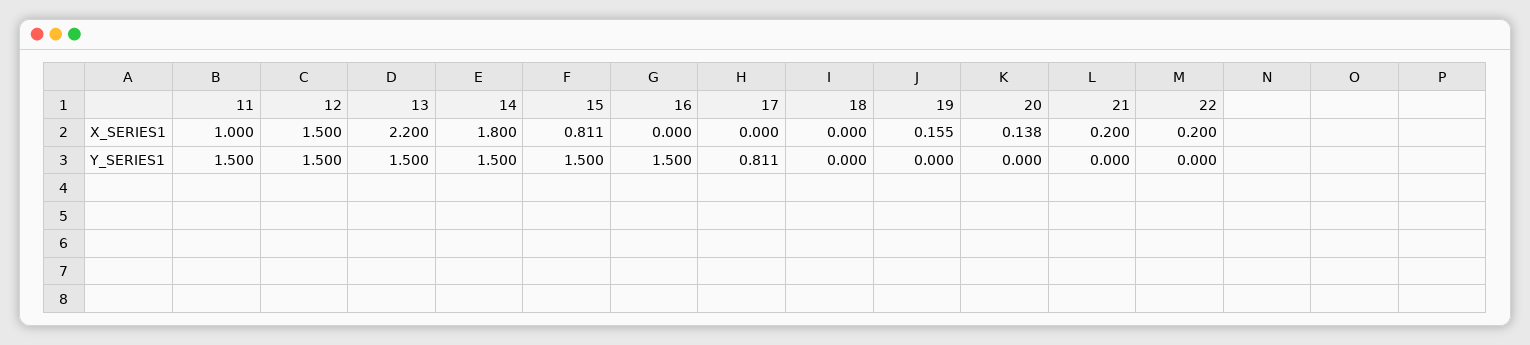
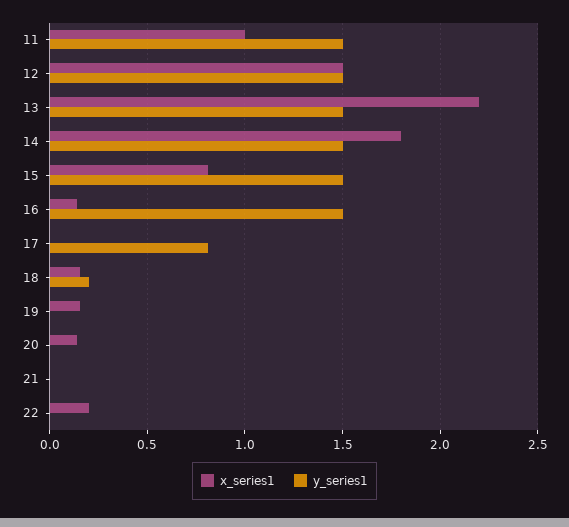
X_SERIES1, 16: 0 -> 0.15
X_SERIES1, 18: 0 -> 0.15
X_SERIES1, 21: 0.2 -> 0
Y_SERIES1, 18: 0 -> 0.2

